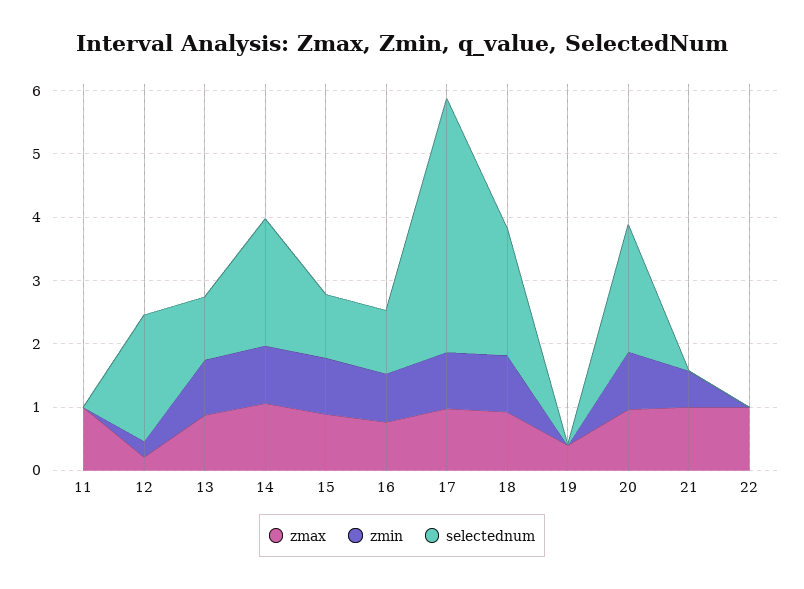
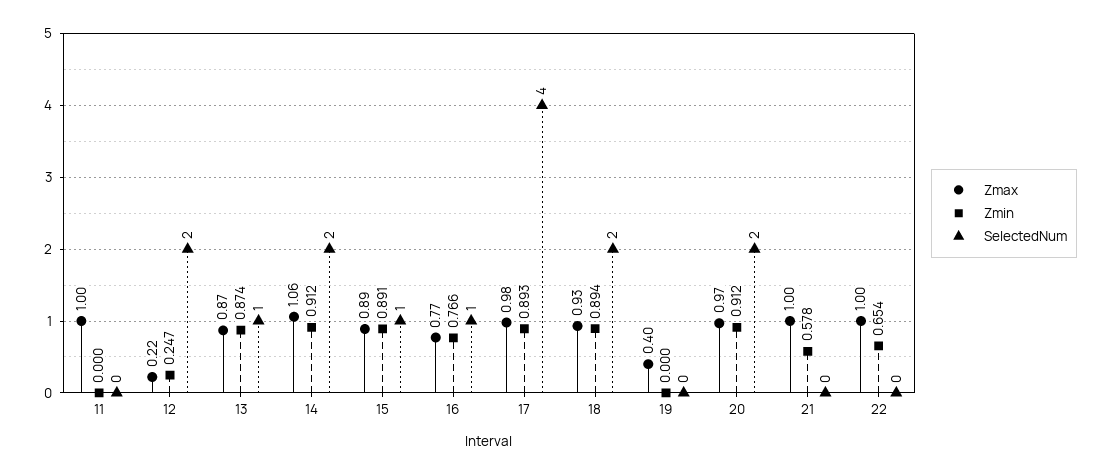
zmin, 22: 0 -> 0.654

